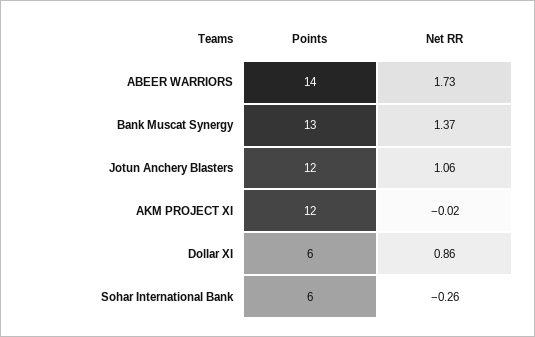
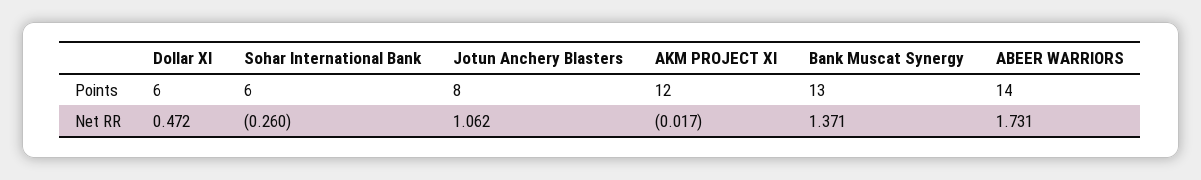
Points, Jotun Anchery Blasters: 12 -> 8
Net RR, Dollar XI: 0.86 -> 0.472

